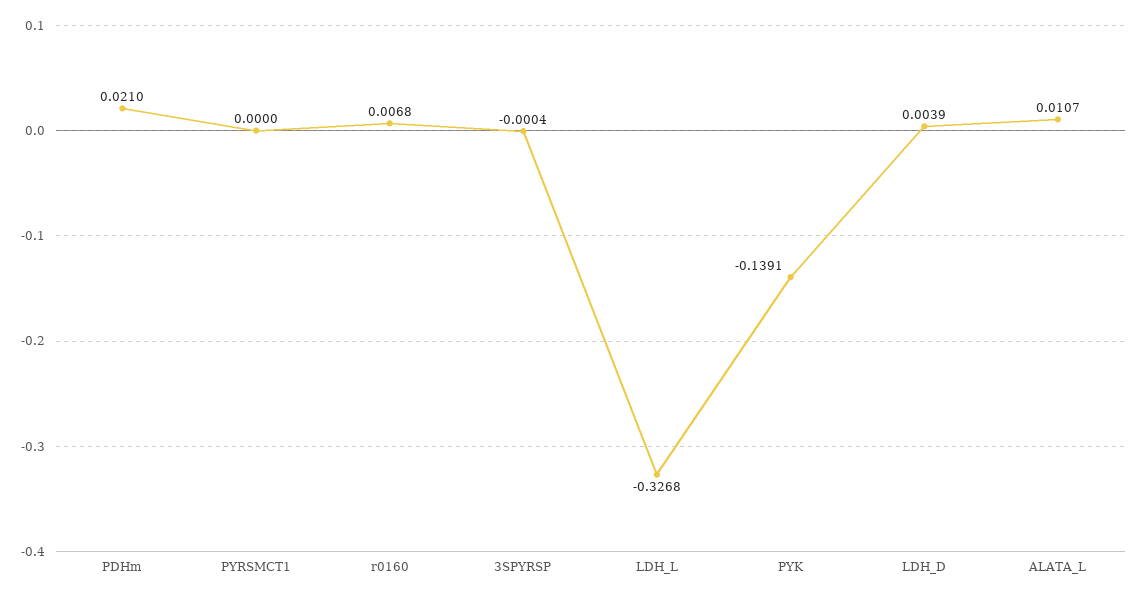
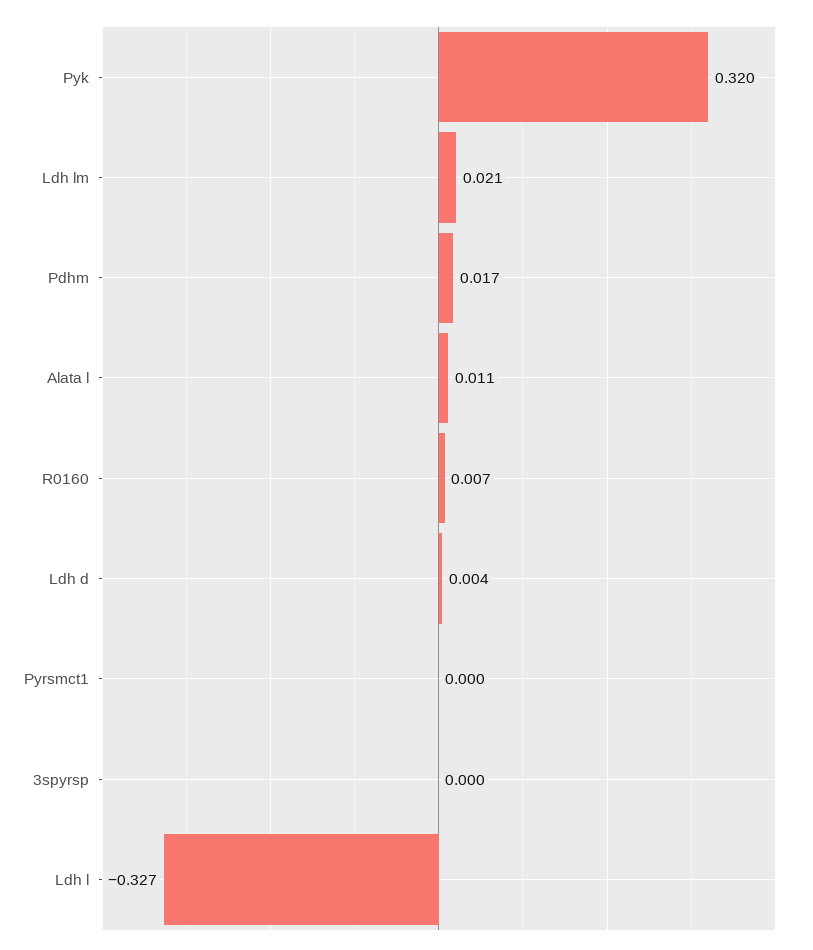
PDHm: 0.021 -> 0.017
PYK: -0.1391 -> 0.32
Ldh lm: none -> 0.021

